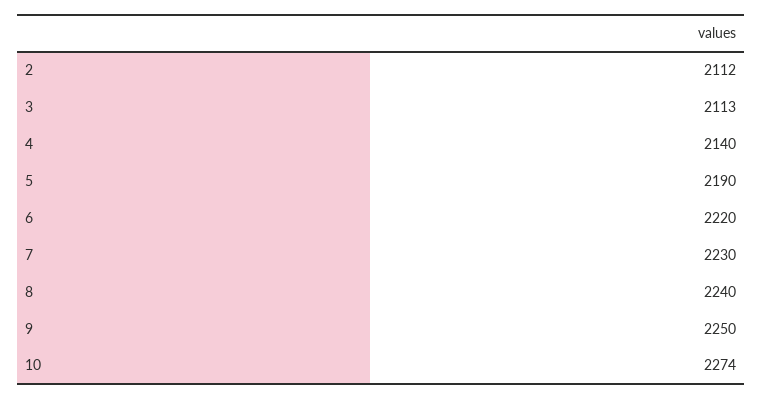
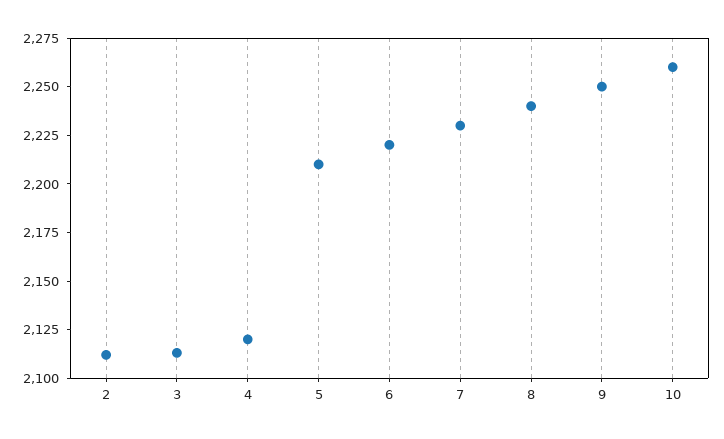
4: 2140 -> 2120
5: 2190 -> 2210
10: 2274 -> 2260

